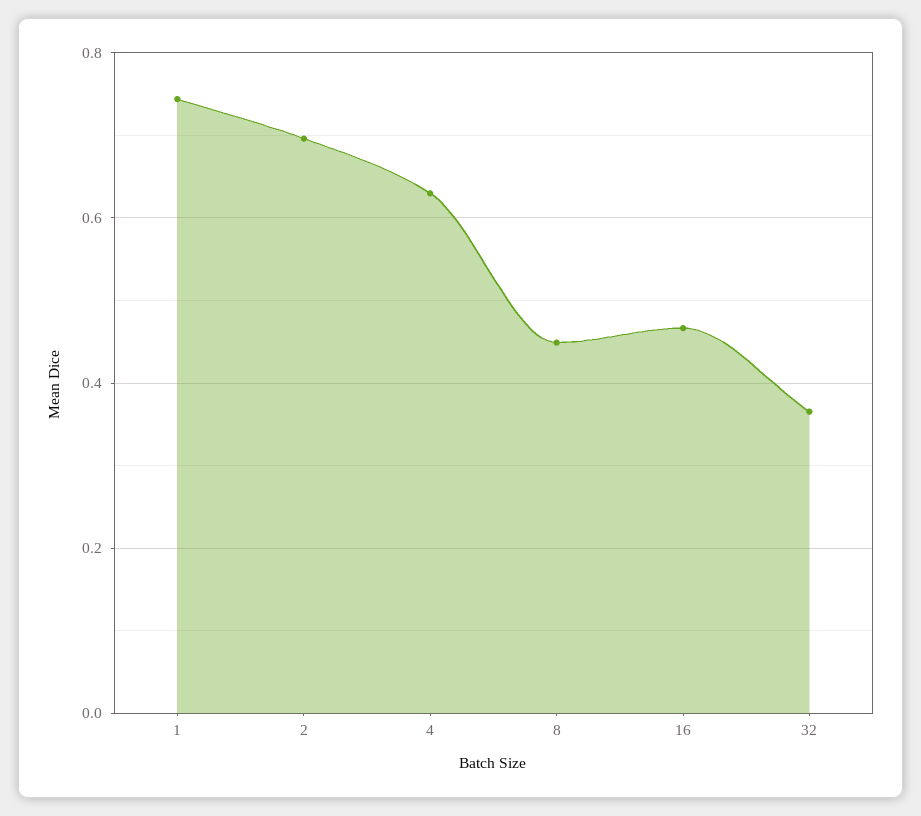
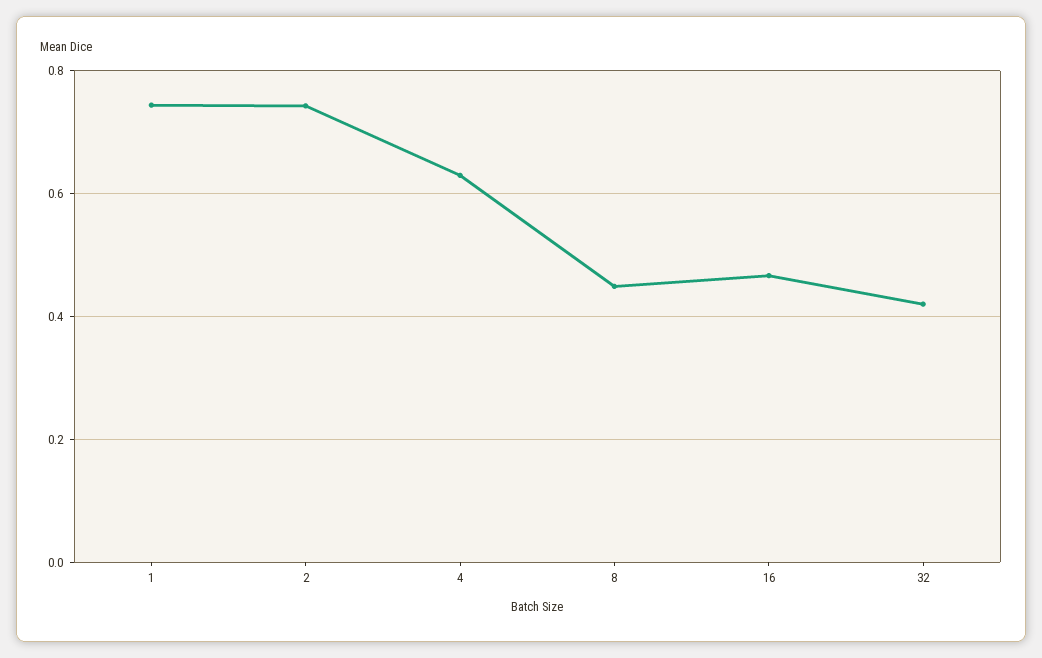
2: 0.7 -> 0.74
32: 0.36 -> 0.42

